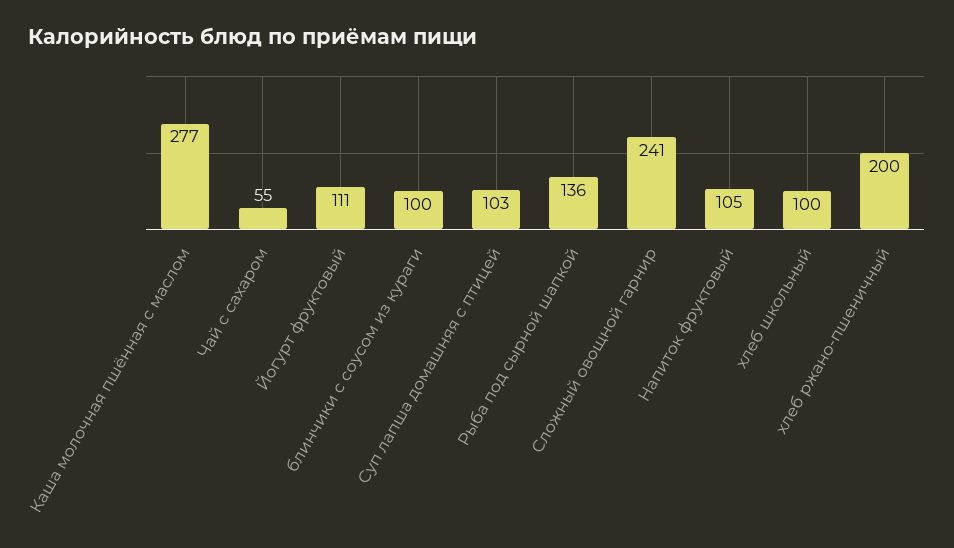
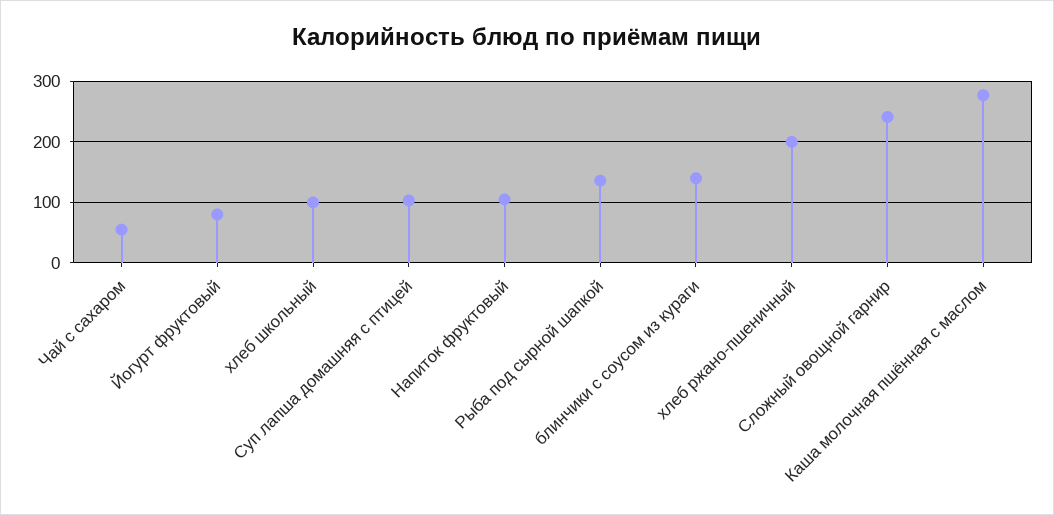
Йогурт фруктовый: 111 -> 80
блинчики с соусом из кураги: 100 -> 140

